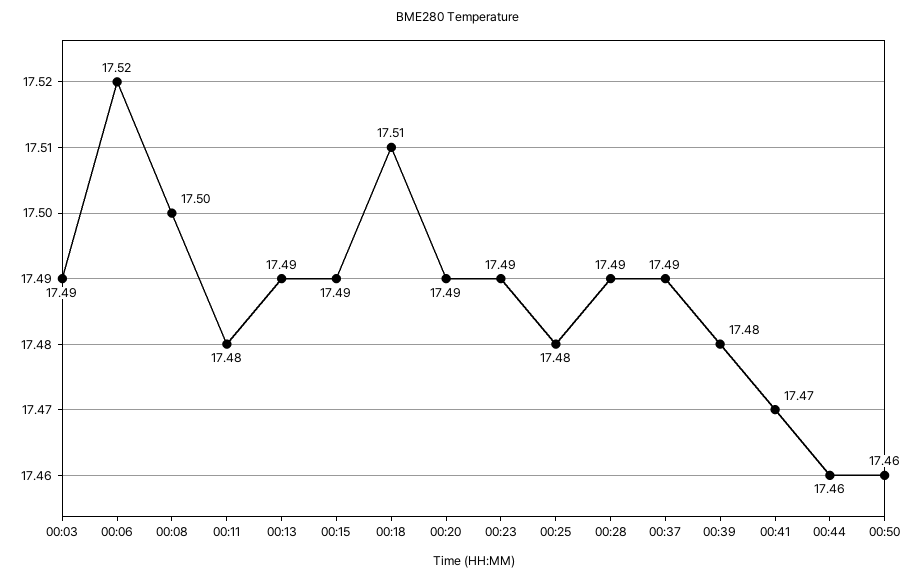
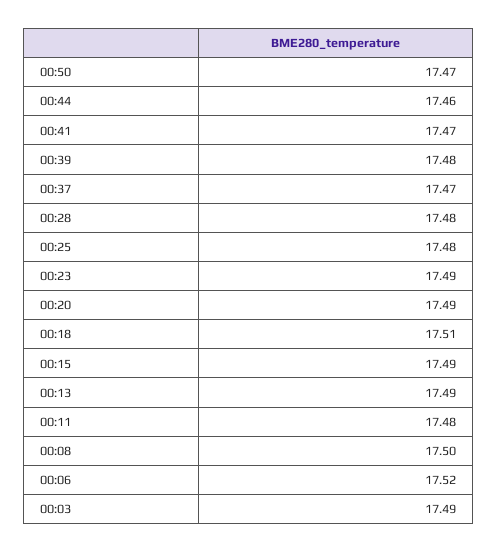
00:28: 17.49 -> 17.48
00:37: 17.49 -> 17.47
00:50: 17.46 -> 17.47

